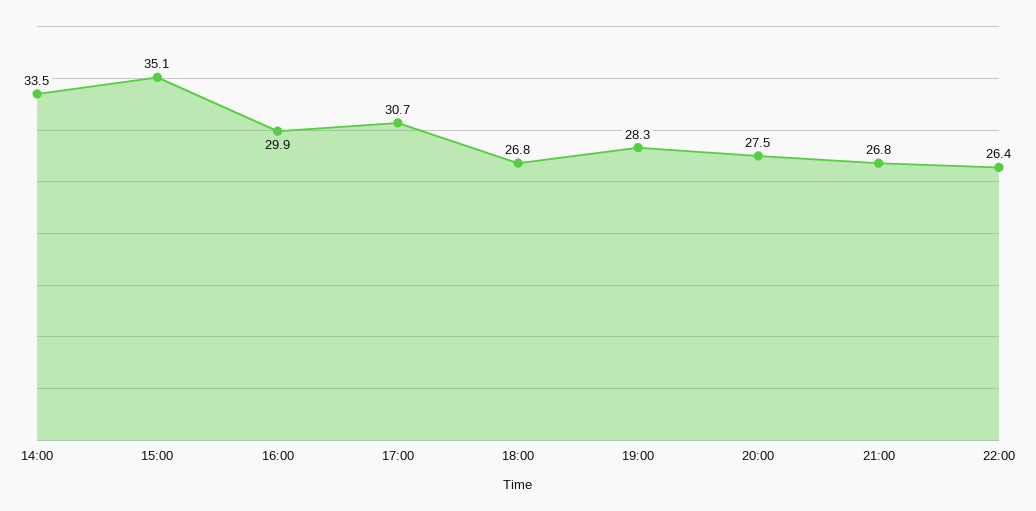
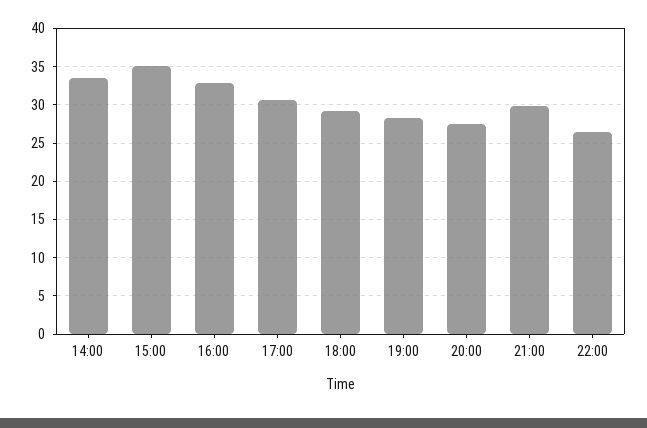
16:00: 29.9 -> 33
18:00: 26.8 -> 29
21:00: 26.8 -> 30

